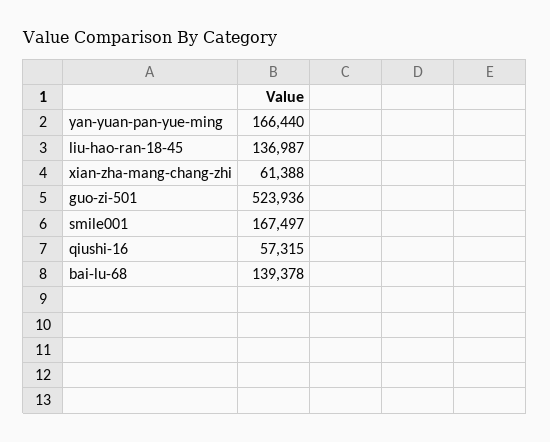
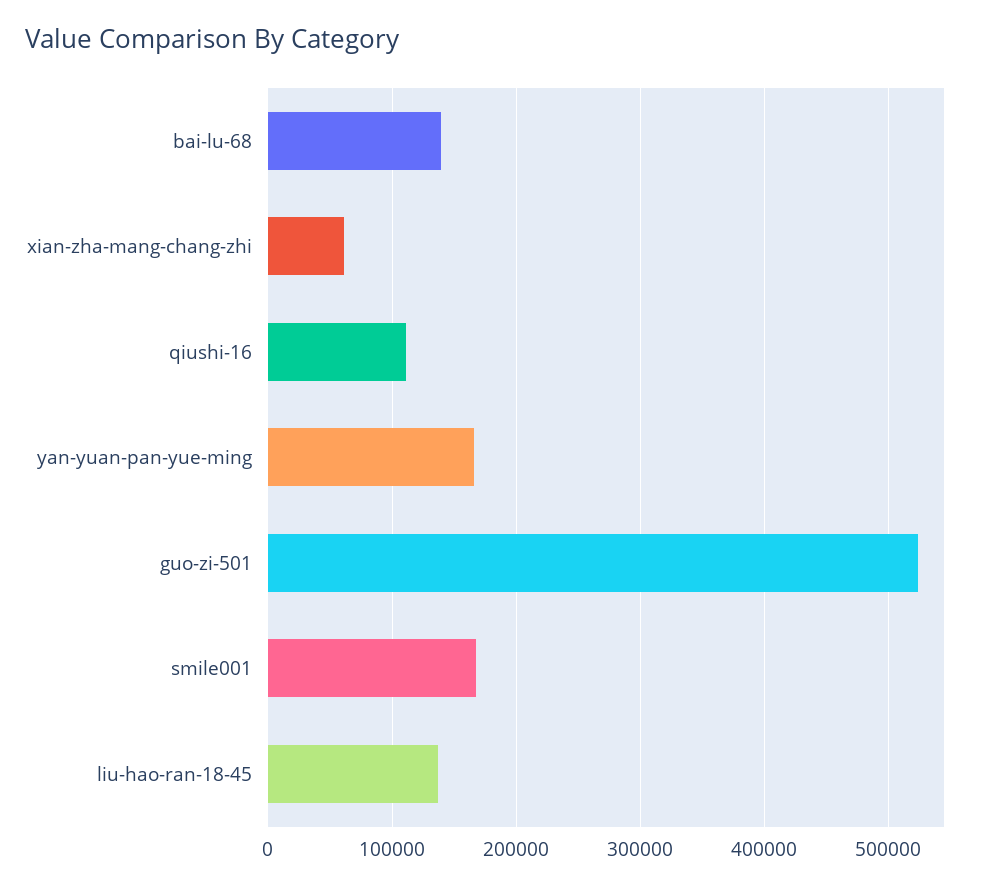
qiushi-16: 57315 -> 110000

